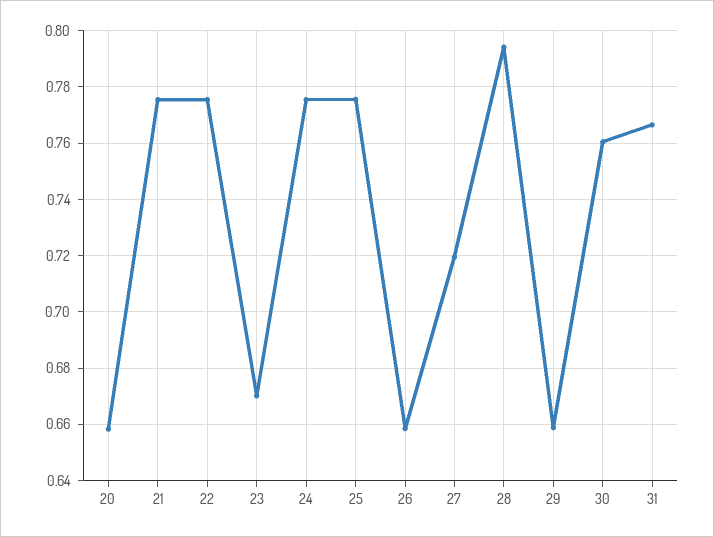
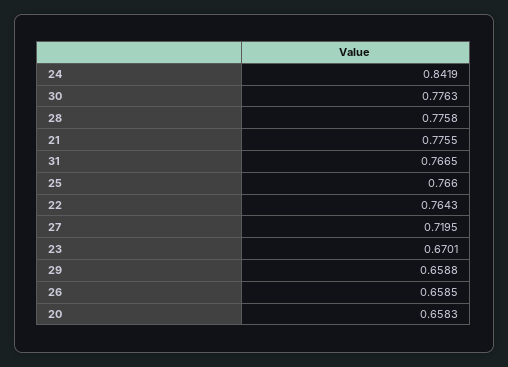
22: 0.775 -> 0.7643
24: 0.775 -> 0.8419
25: 0.775 -> 0.766
28: 0.795 -> 0.7758
30: 0.76 -> 0.7763

